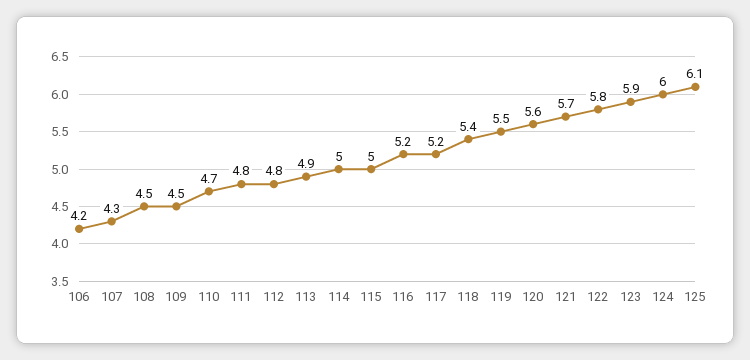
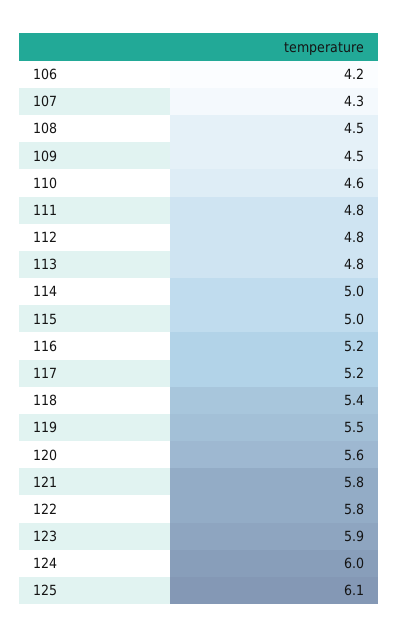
110: 4.7 -> 4.6
113: 4.9 -> 4.8
121: 5.7 -> 5.8

